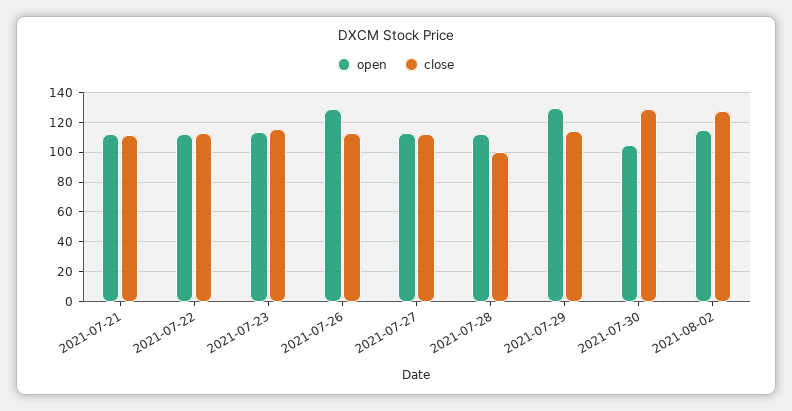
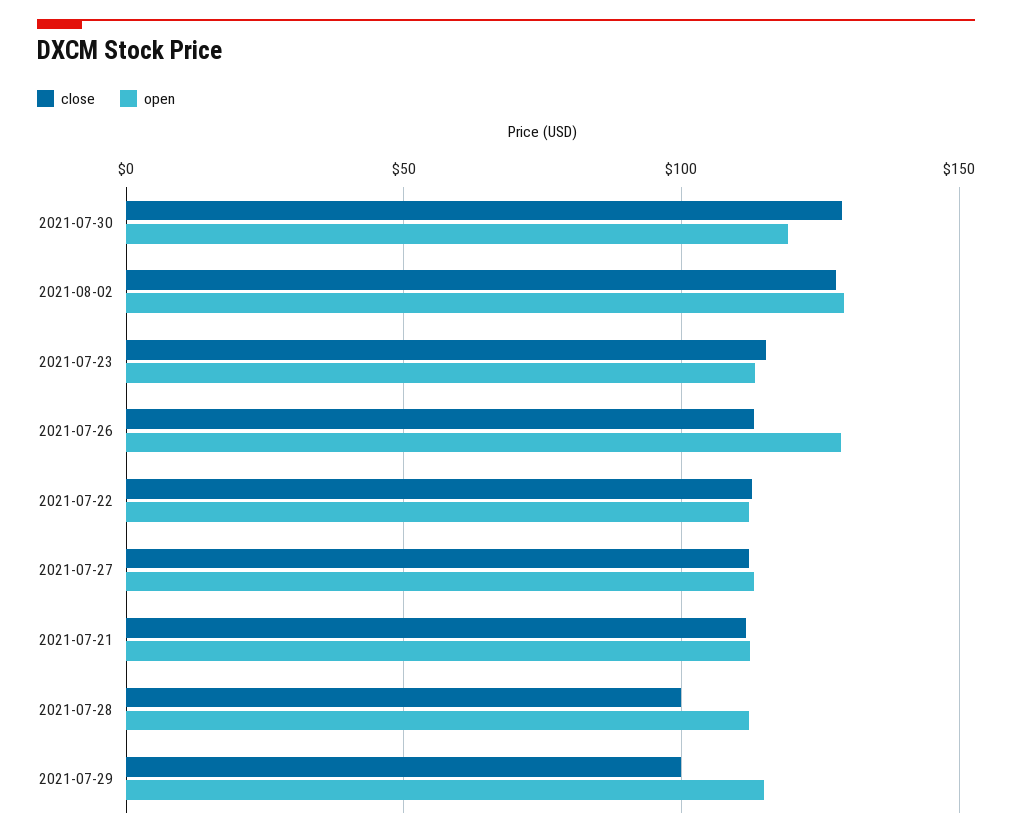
open, 2021-07-29: 130 -> 115
close, 2021-07-29: 115 -> 100
open, 2021-07-30: 105 -> 120
open, 2021-08-02: 115 -> 130

